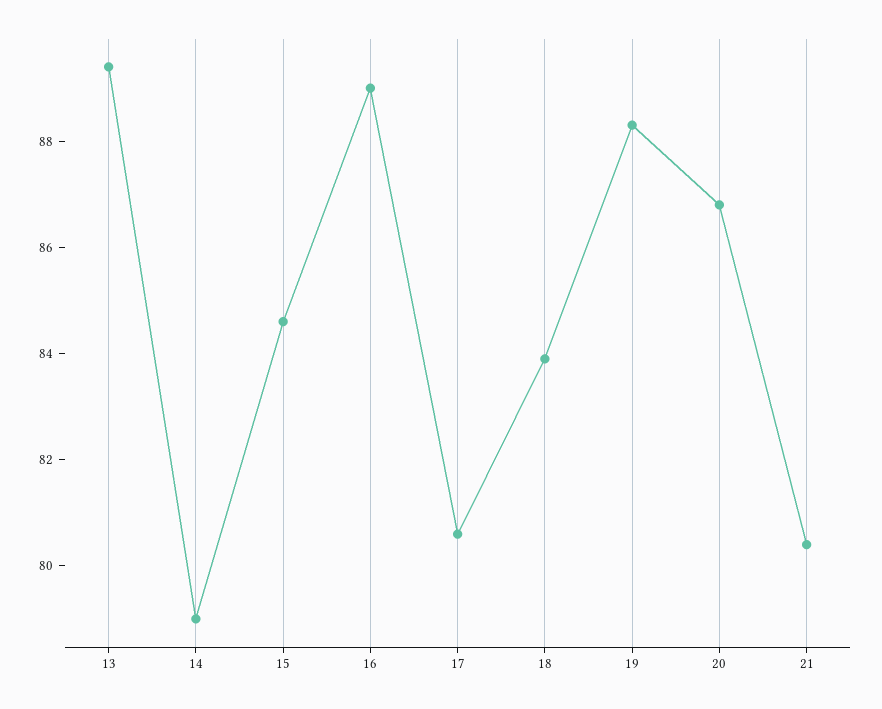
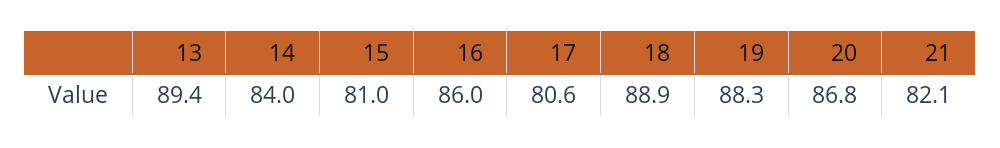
14: 79 -> 84
15: 84.5 -> 81
16: 89 -> 86
18: 84 -> 88.9
21: 80.5 -> 82.1

